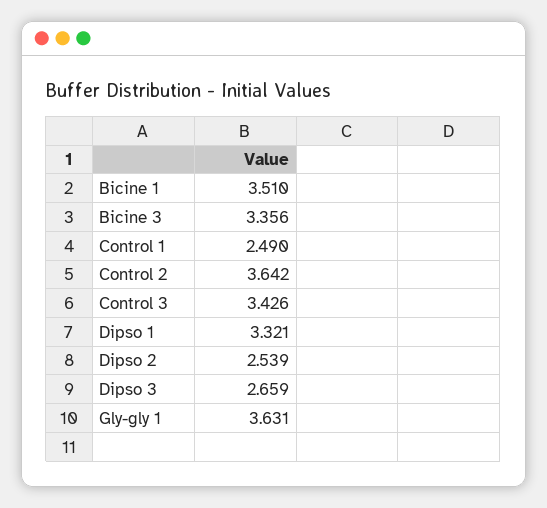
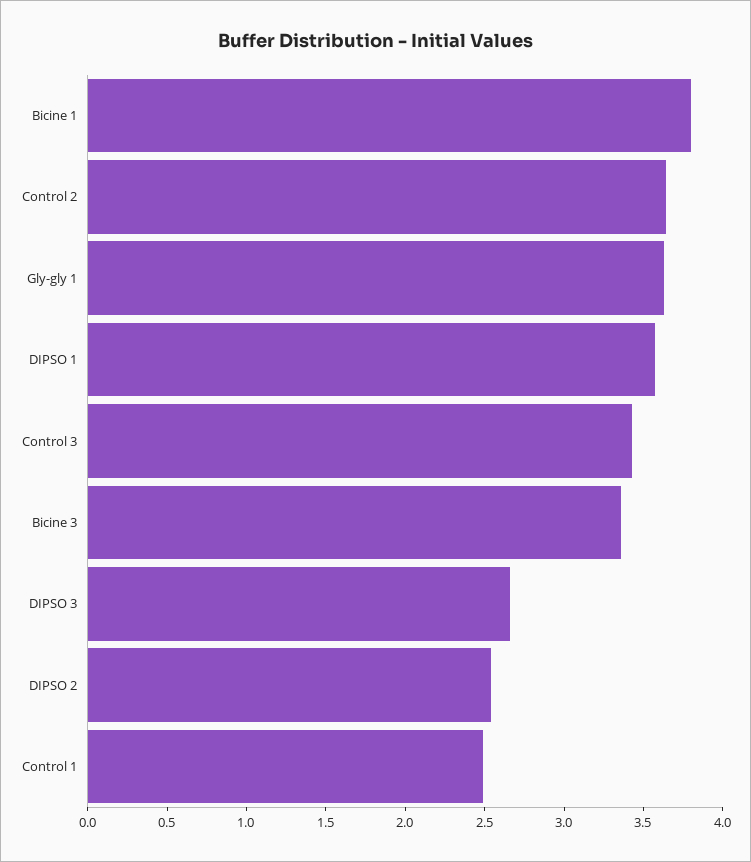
Bicine 1: 3.51 -> 3.8
Dipso 1: 3.321 -> 3.6

